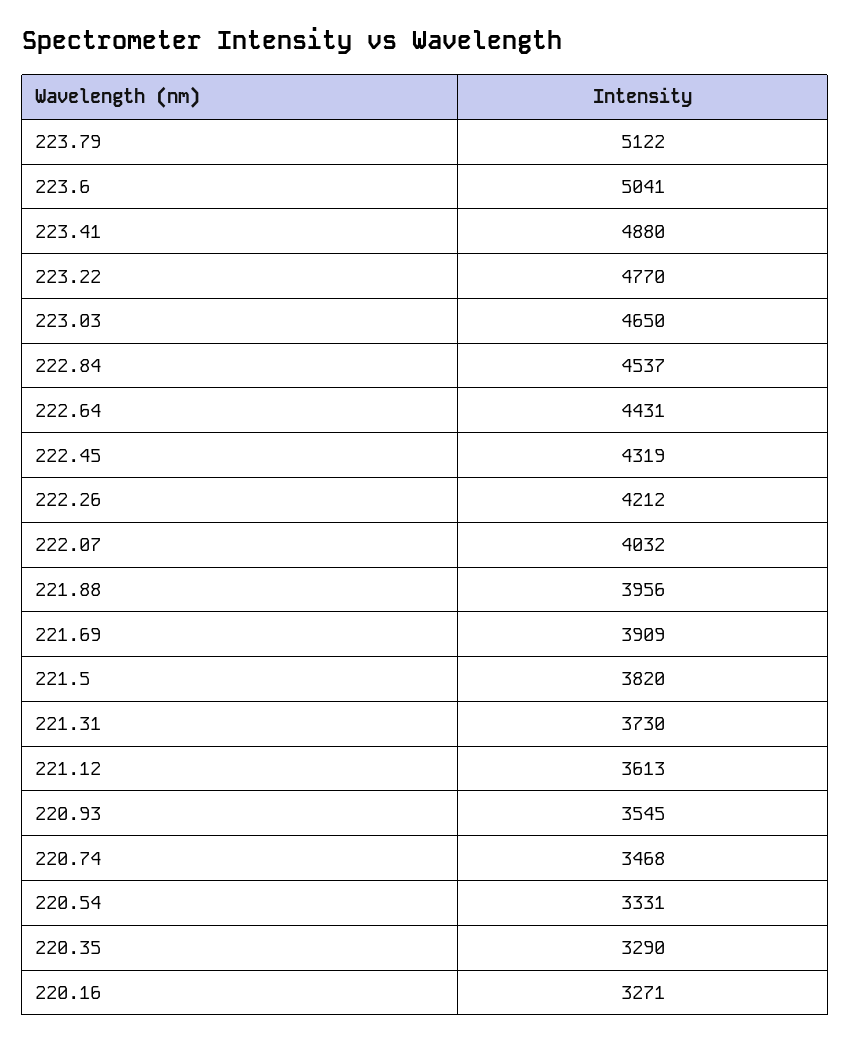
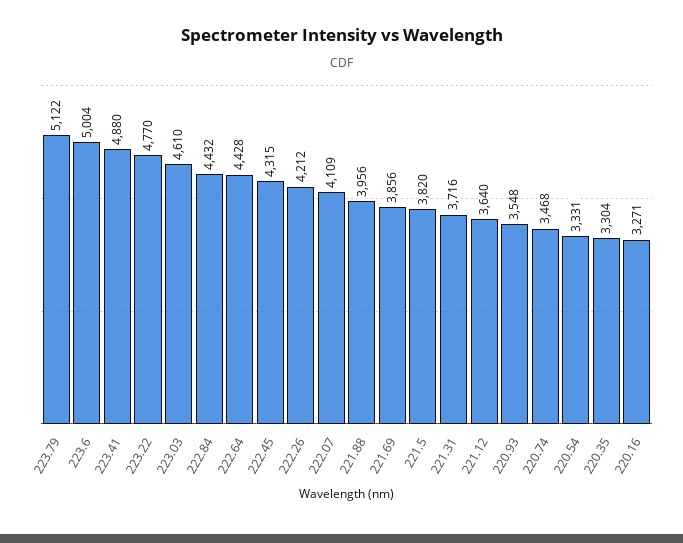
223.6: 5041 -> 5004
223.03: 4650 -> 4610
222.84: 4537 -> 4432
222.64: 4431 -> 4428
222.45: 4319 -> 4315
222.07: 4032 -> 4109
221.69: 3909 -> 3856
221.31: 3730 -> 3716
221.12: 3613 -> 3640
220.93: 3545 -> 3548
220.35: 3290 -> 3304

